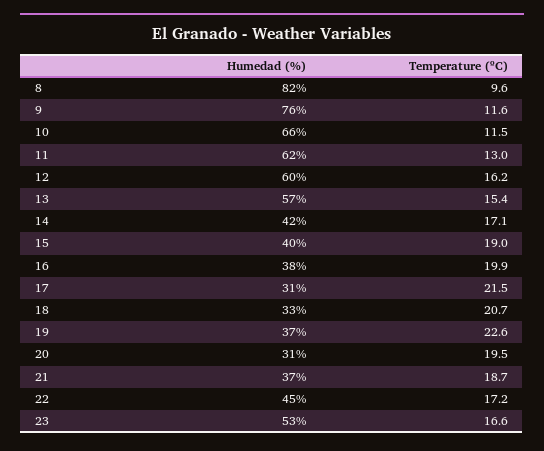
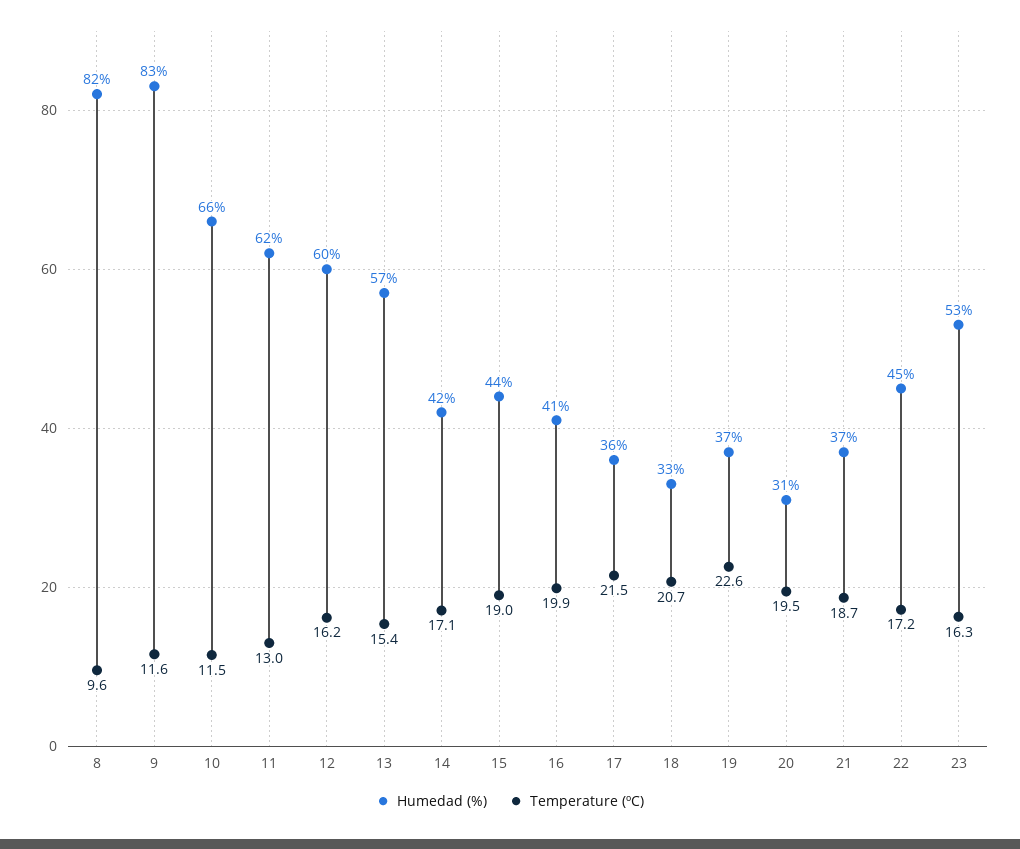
Humedad (%), 9: 76 -> 83
Humedad (%), 15: 40 -> 44
Humedad (%), 16: 38 -> 41
Humedad (%), 17: 31 -> 36
Temperature (ºC), 23: 16.6 -> 16.3

